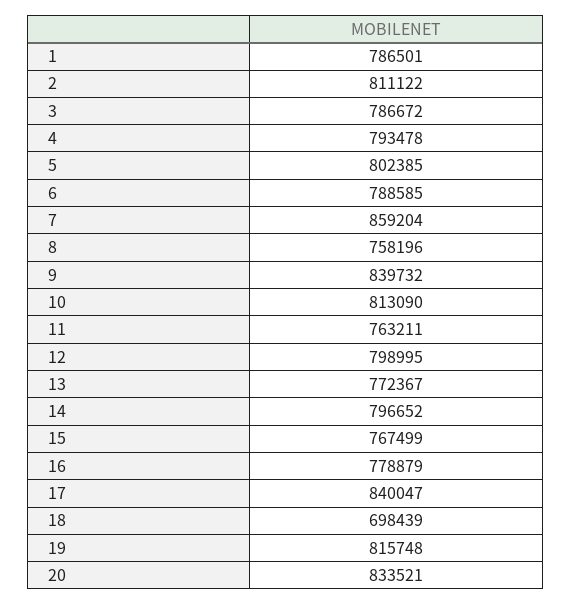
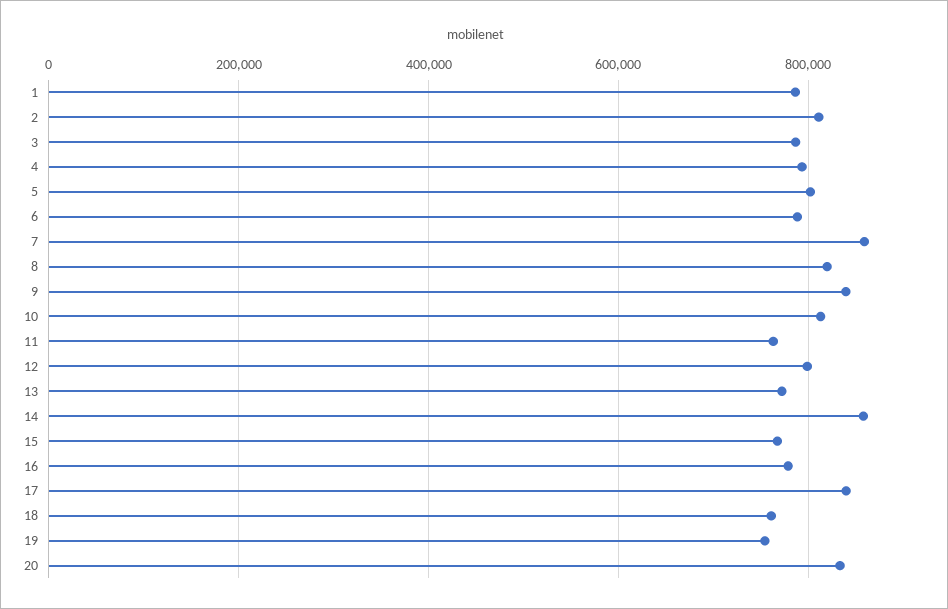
8: 758196 -> 820000
14: 796652 -> 860000
18: 698439 -> 760000
19: 815748 -> 760000

